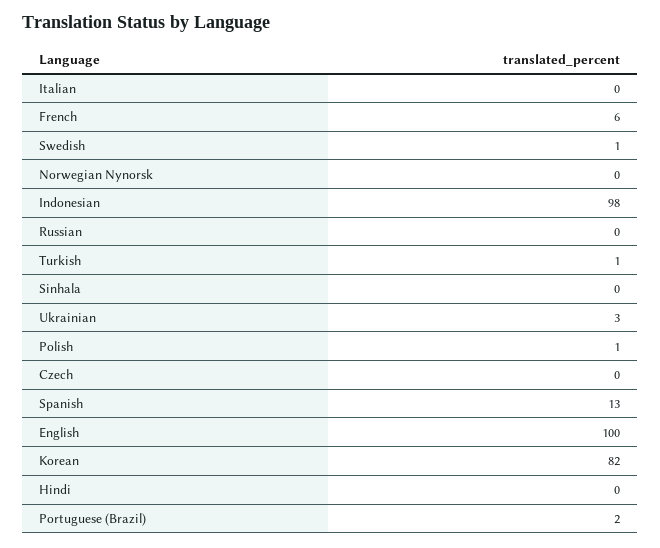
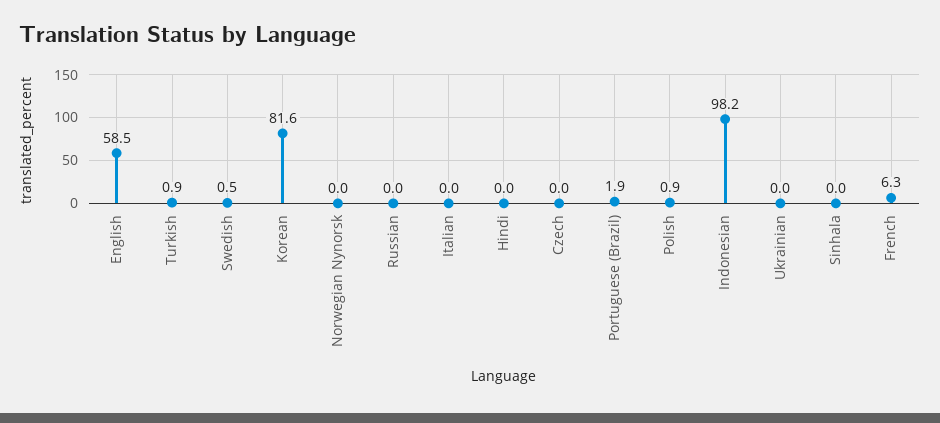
Ukrainian: 3 -> 0
Spanish: 13 -> none
English: 100 -> 58.5

